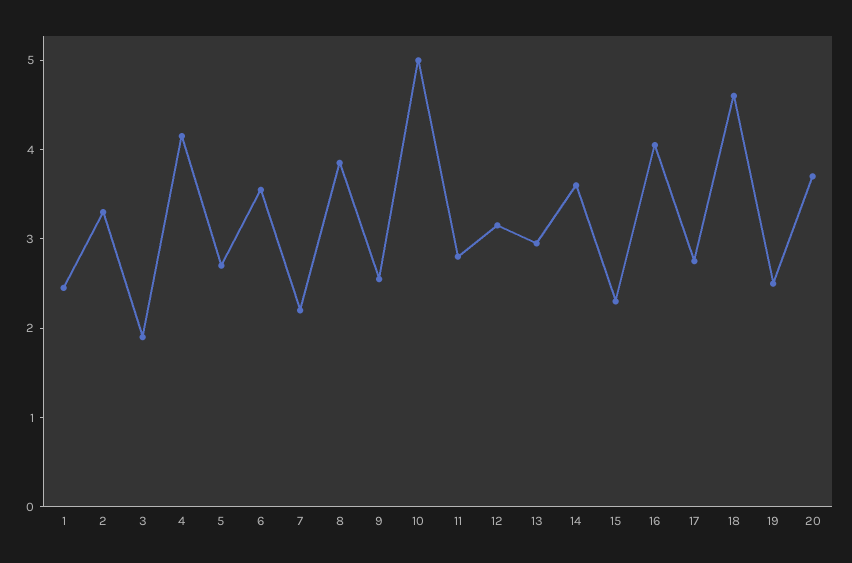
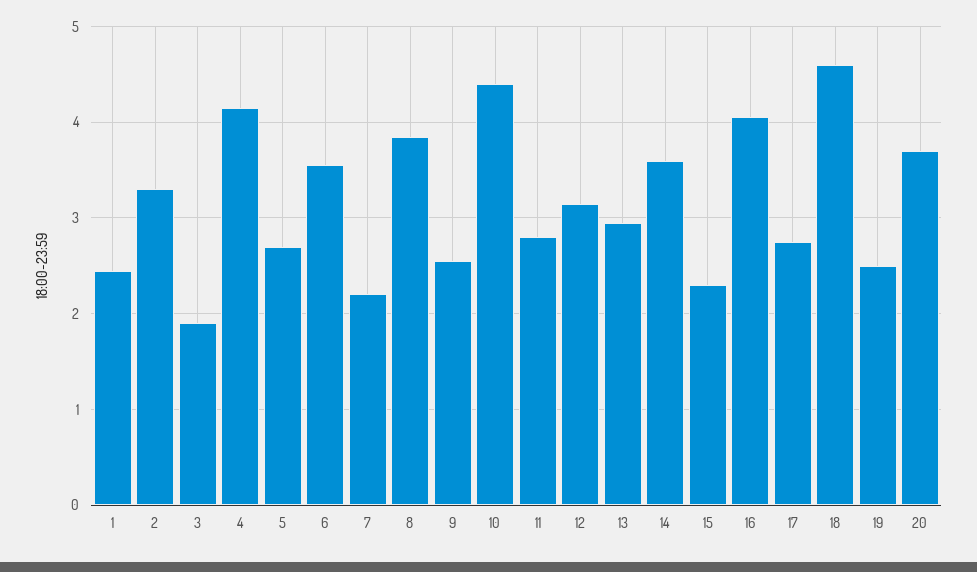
10: 5 -> 4.4

